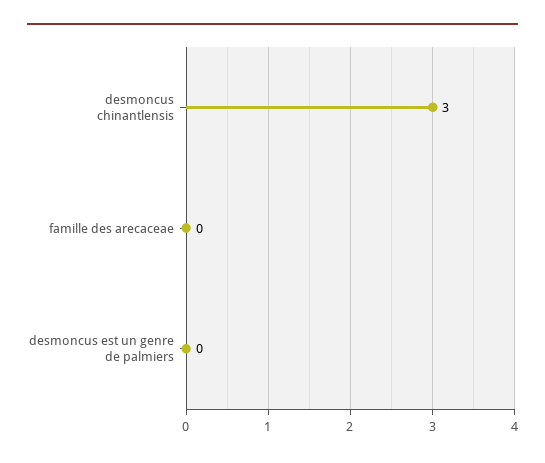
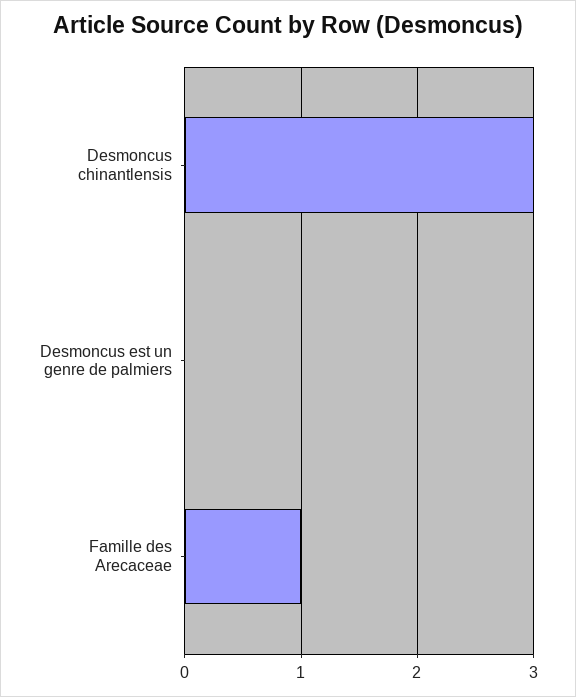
famille des arecaceae: 0 -> 1

